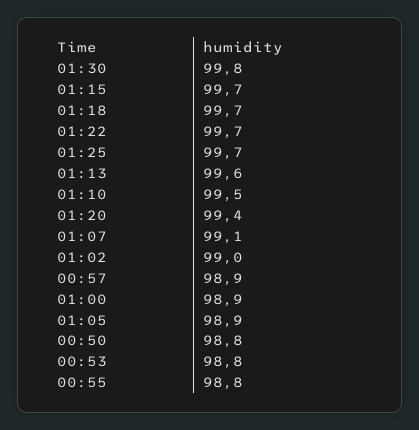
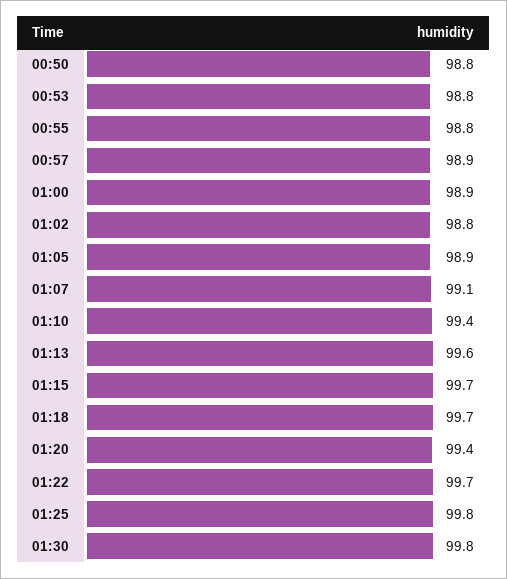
01:25: 99.7 -> 99.8
01:10: 99.5 -> 99.4
01:02: 99 -> 98.8

